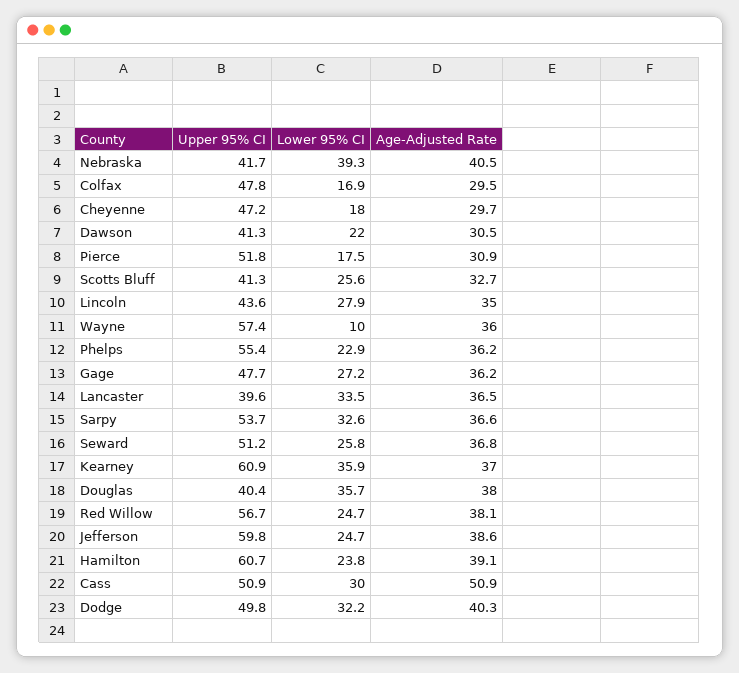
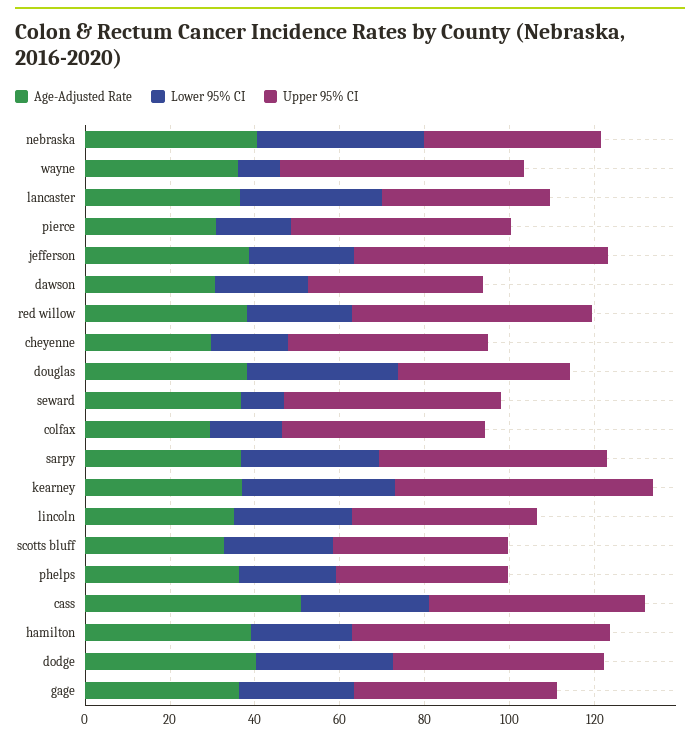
Upper 95% CI, Phelps: 55.4 -> 40
Lower 95% CI, Seward: 25.8 -> 10

